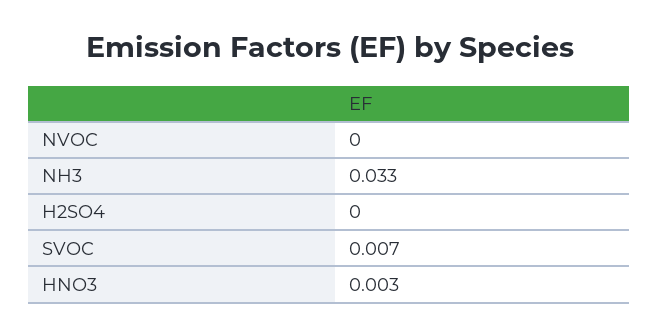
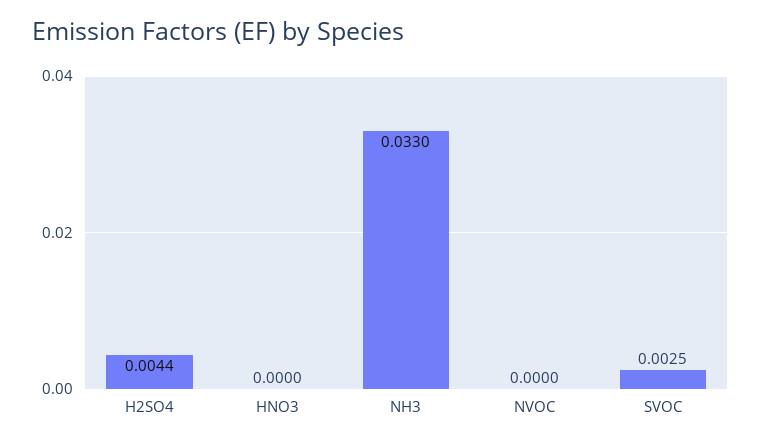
H2SO4: 0 -> 0.0044
SVOC: 0.007 -> 0.0025
HNO3: 0.003 -> 0

